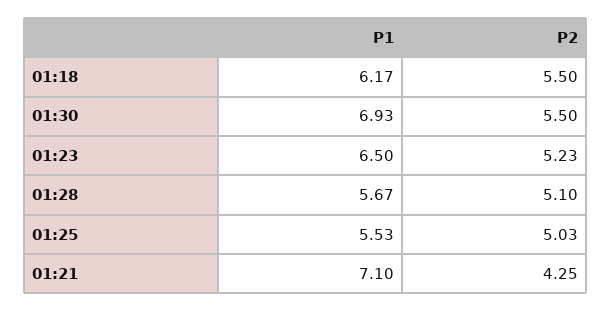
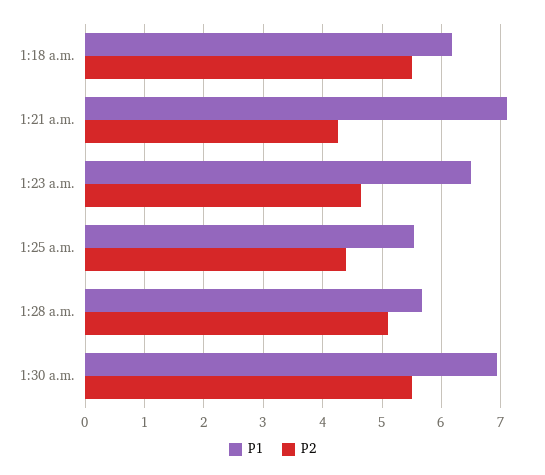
P2, 01:23: 5.23 -> 4.6
P2, 01:25: 5.03 -> 4.4

